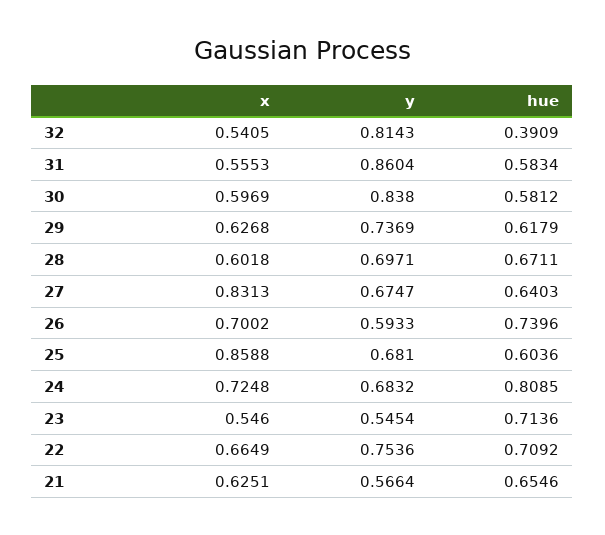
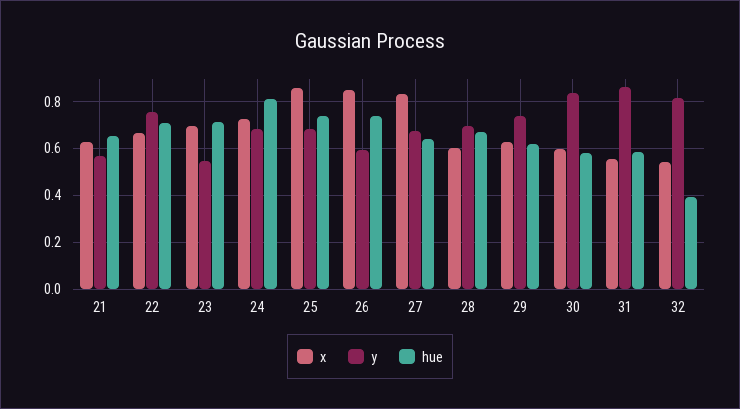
x, 26: 0.7002 -> 0.85
hue, 25: 0.6036 -> 0.75
x, 23: 0.546 -> 0.7

